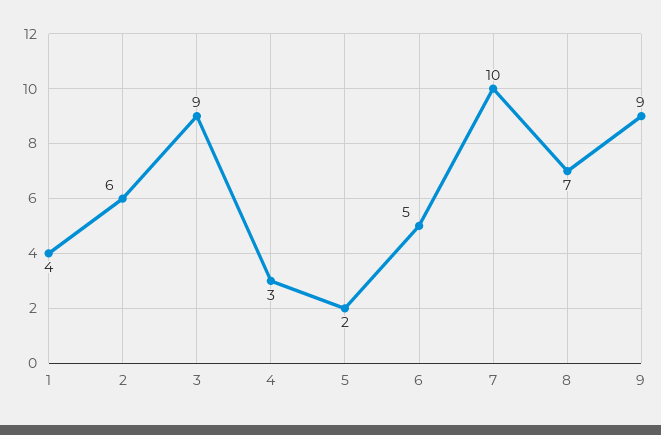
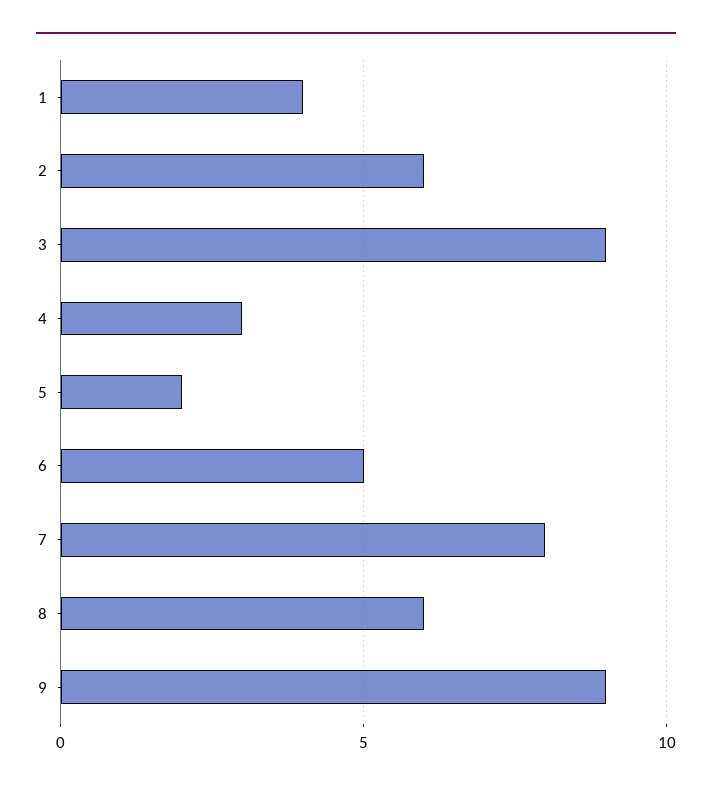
7: 10 -> 8
8: 7 -> 6

